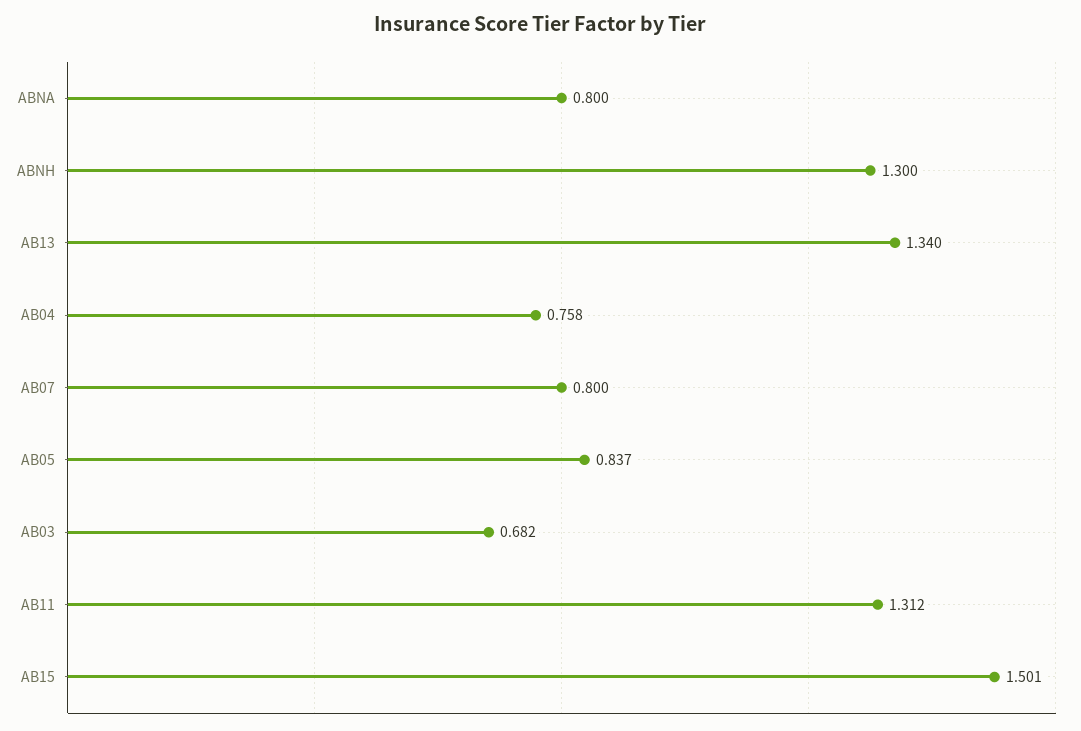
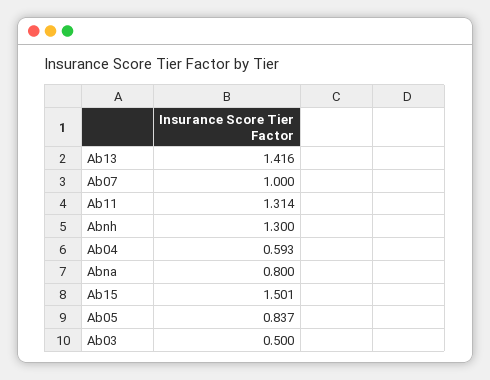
AB13: 1.34 -> 1.416
AB04: 0.758 -> 0.593
AB07: 0.8 -> 1
AB03: 0.682 -> 0.5
AB11: 1.312 -> 1.314

